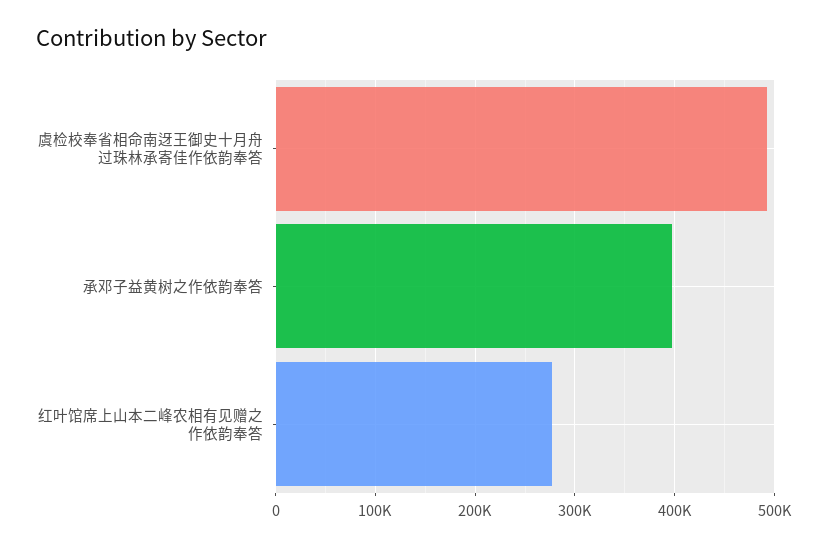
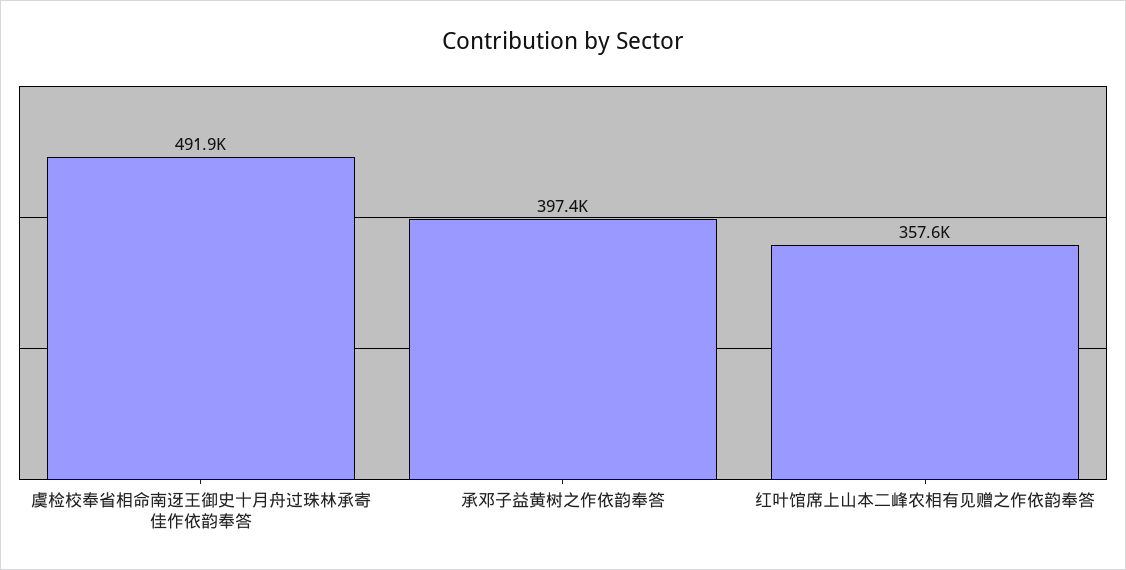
红叶馆席上山本二峰农相有见赠之作依韵奉答: 280000 -> 357600

